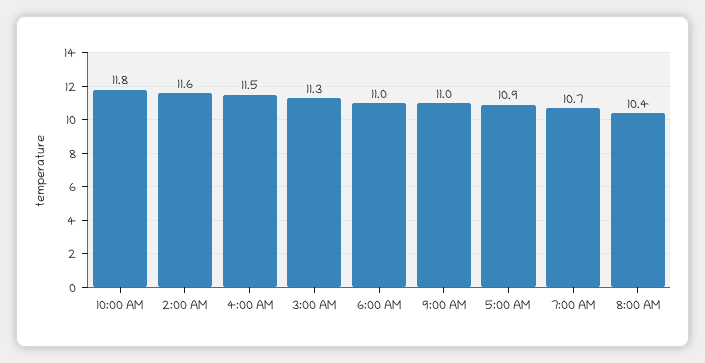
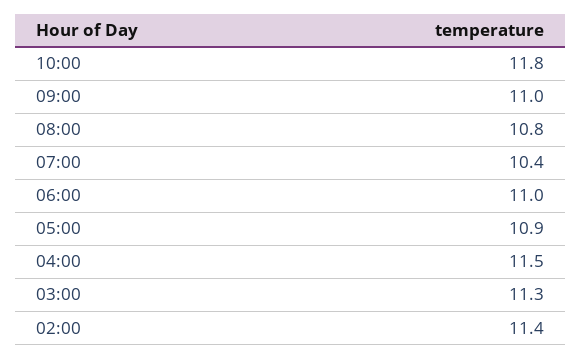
2:00 AM: 11.6 -> 11.4
7:00 AM: 10.7 -> 10.4
8:00 AM: 10.4 -> 10.8

